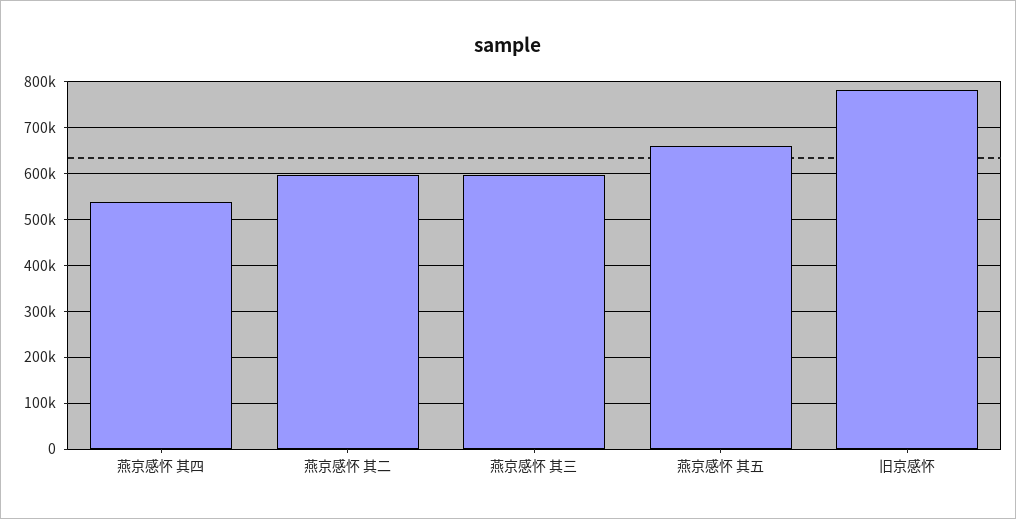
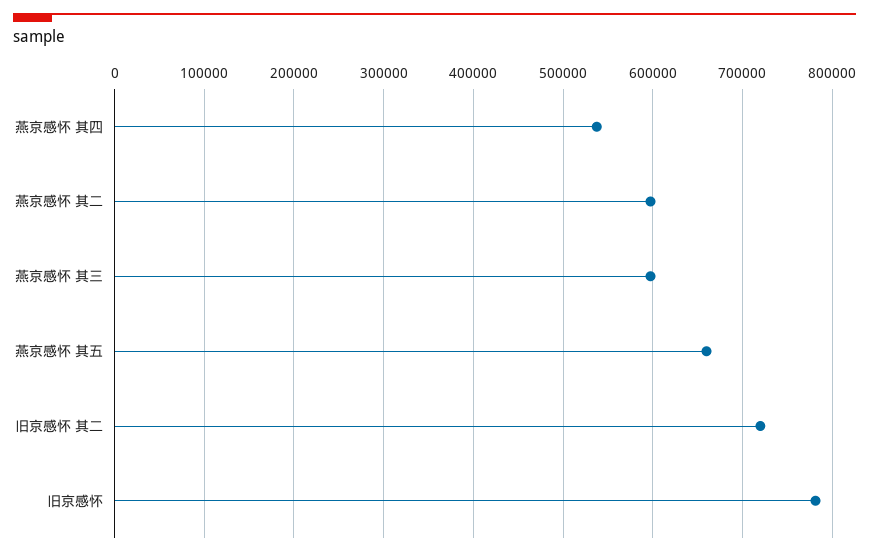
旧京感怀 其二: none -> 720000

